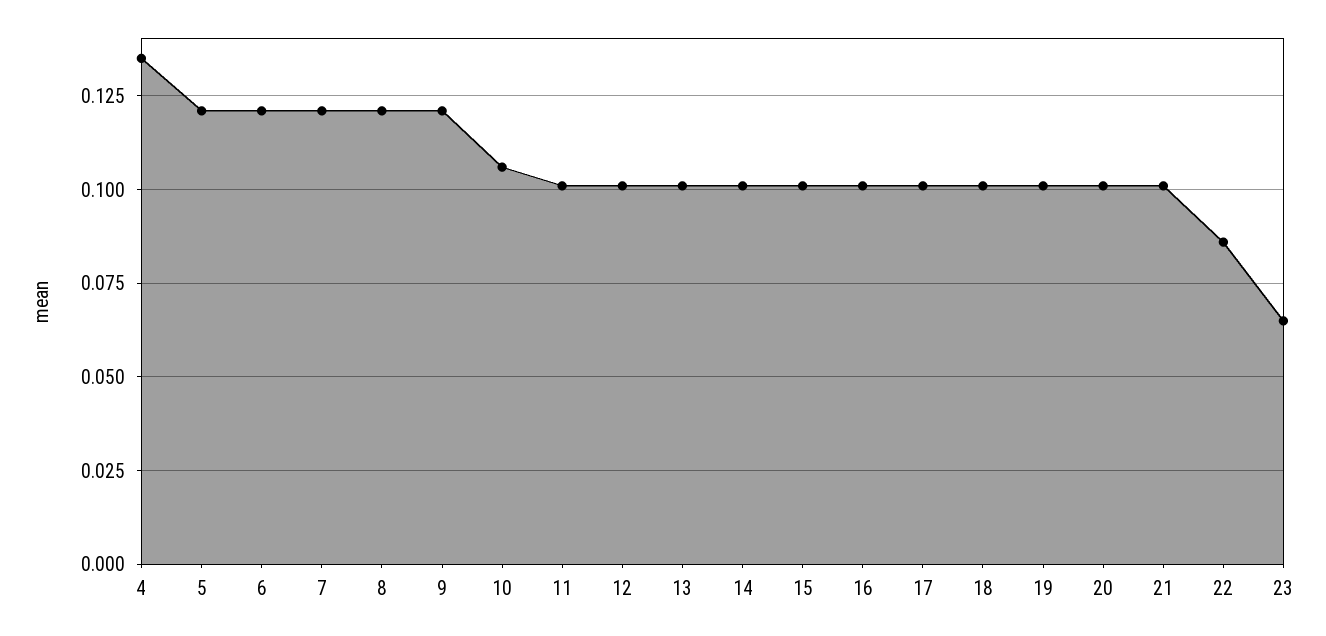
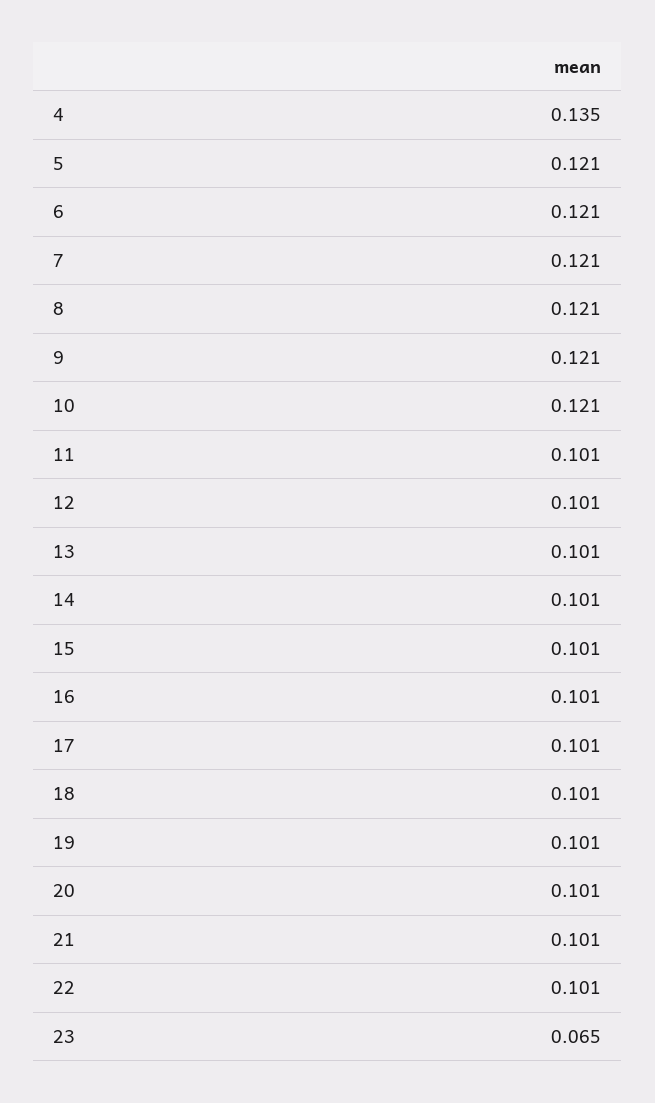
10: 0.105 -> 0.121
22: 0.085 -> 0.101

